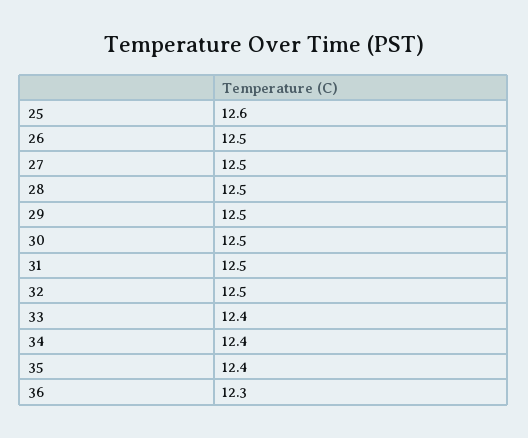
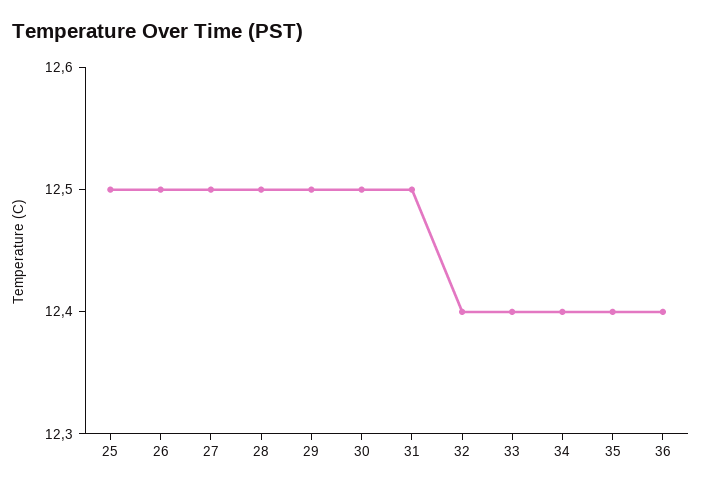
25: 12.6 -> 12.5
32: 12.5 -> 12.4
36: 12.3 -> 12.4

